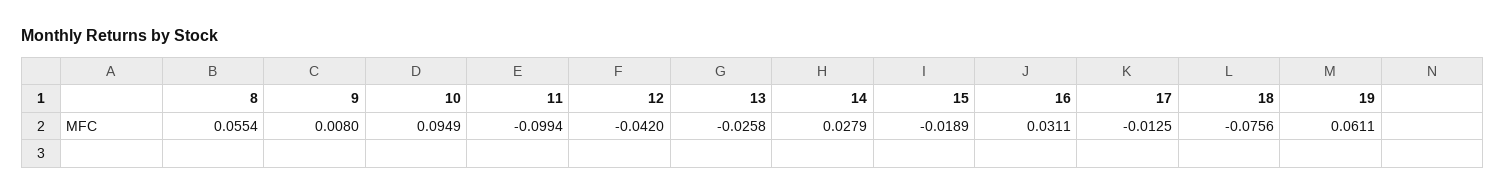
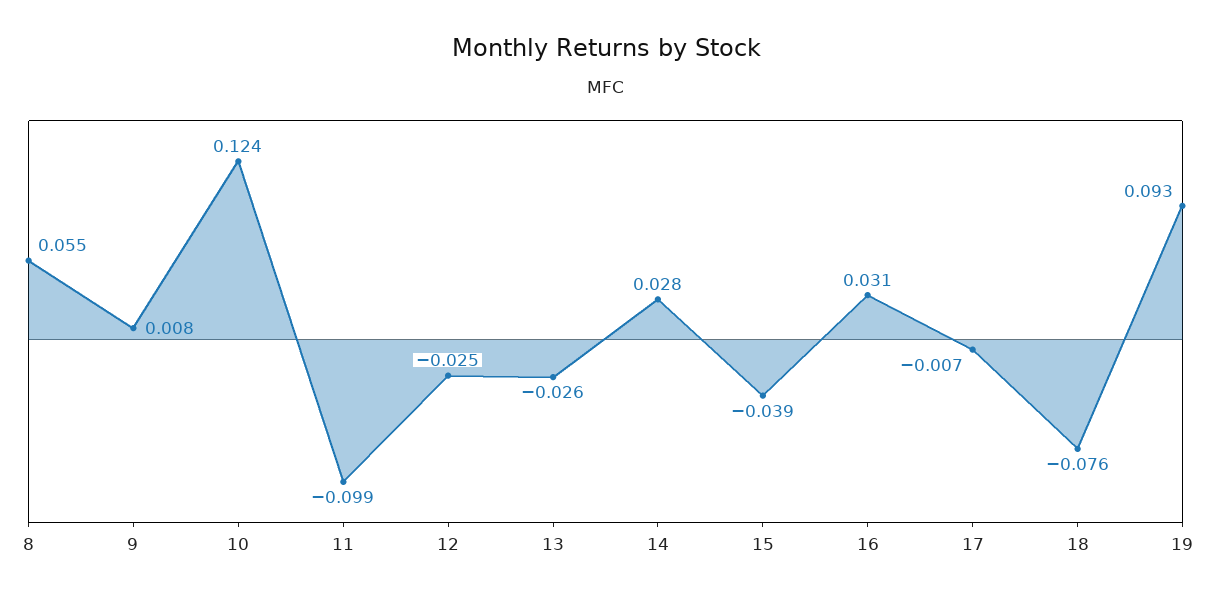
10: 0.0949 -> 0.124
12: -0.042 -> -0.025
15: -0.0189 -> -0.039
17: -0.0125 -> -0.007
19: 0.0611 -> 0.093

